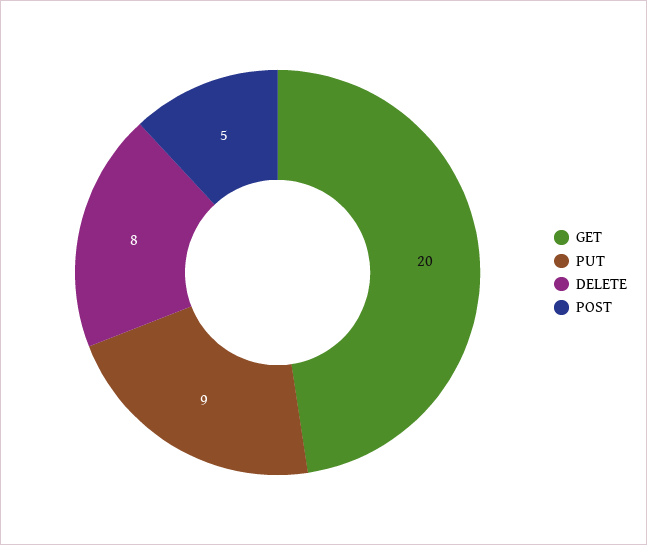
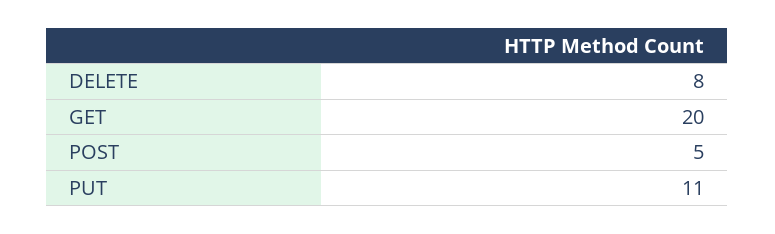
PUT: 9 -> 11

